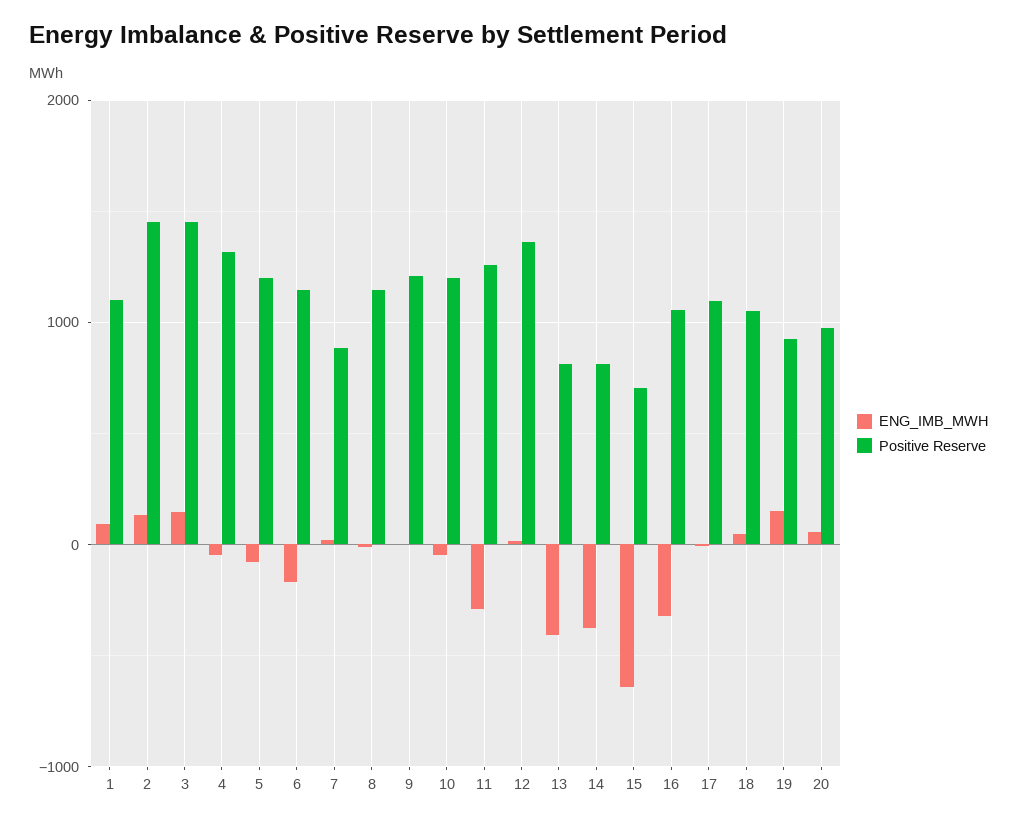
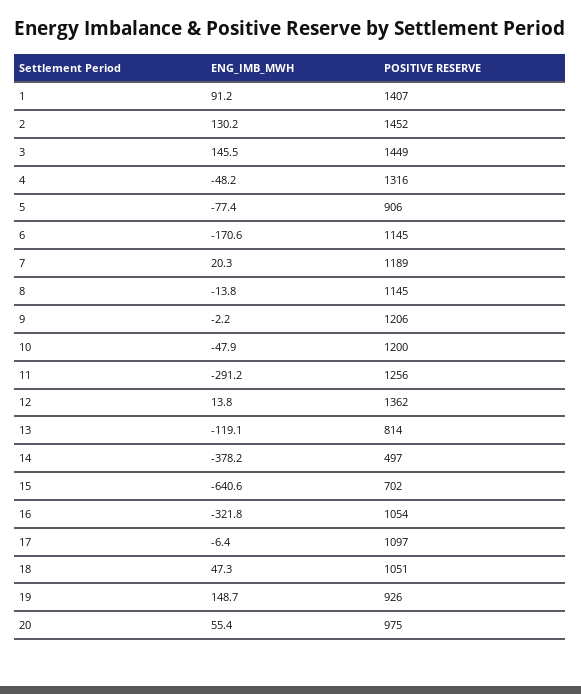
Positive Reserve, 1: 1100 -> 1407
Positive Reserve, 5: 1200 -> 906
Positive Reserve, 7: 900 -> 1189
ENG_IMB_MWH, 13: -400 -> -119.1
Positive Reserve, 14: 800 -> 497

